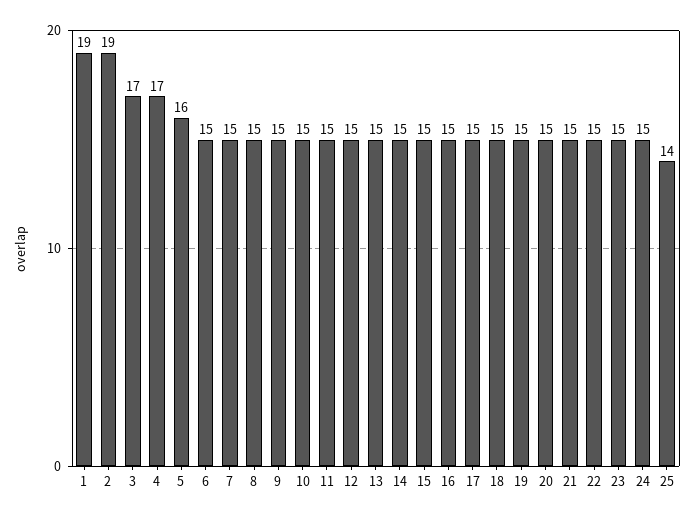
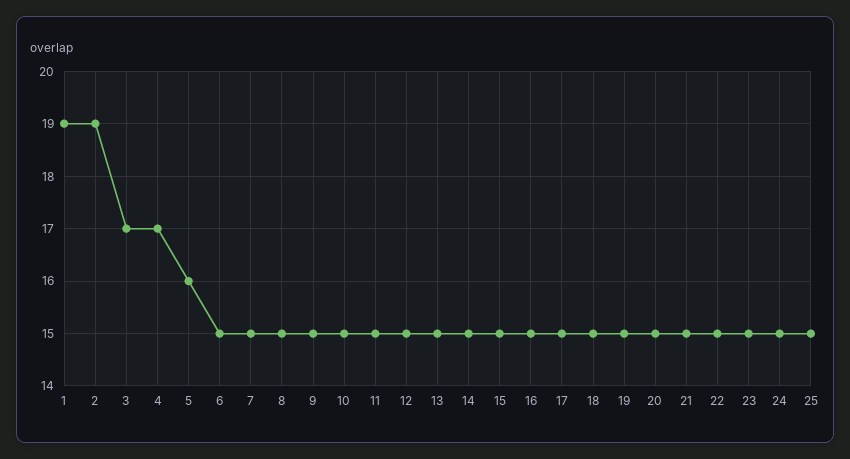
25: 14 -> 15

